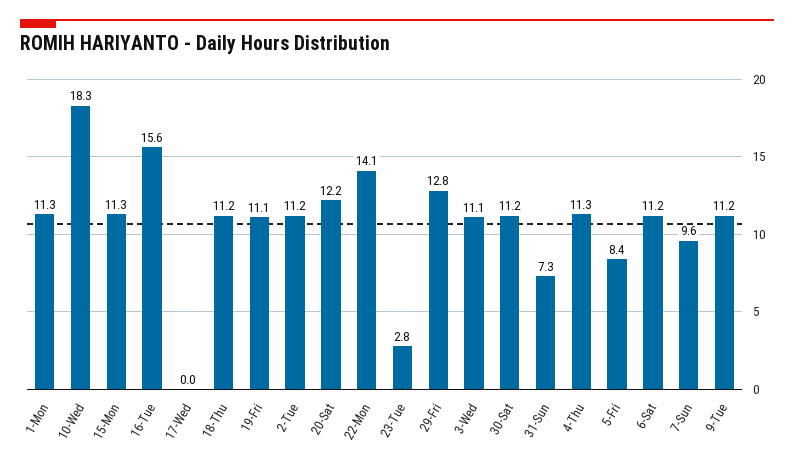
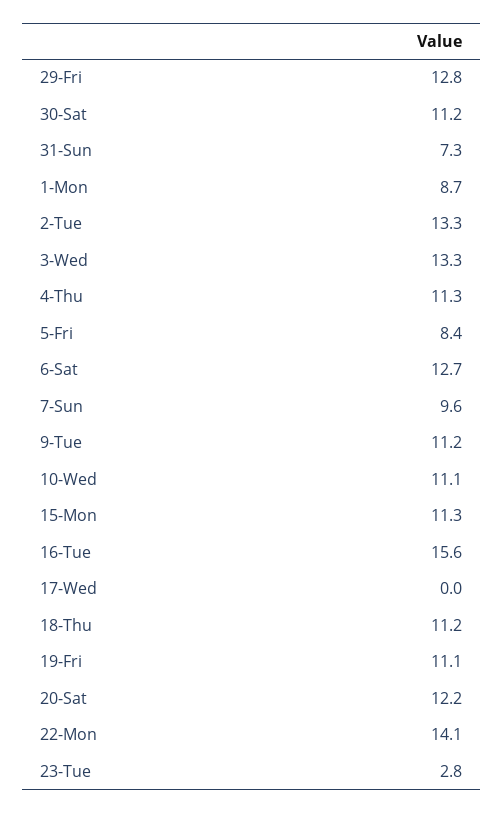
1-Mon: 11.3 -> 8.7
10-Wed: 18.3 -> 11.1
2-Tue: 11.2 -> 13.3
3-Wed: 11.1 -> 13.3
6-Sat: 11.2 -> 12.7

